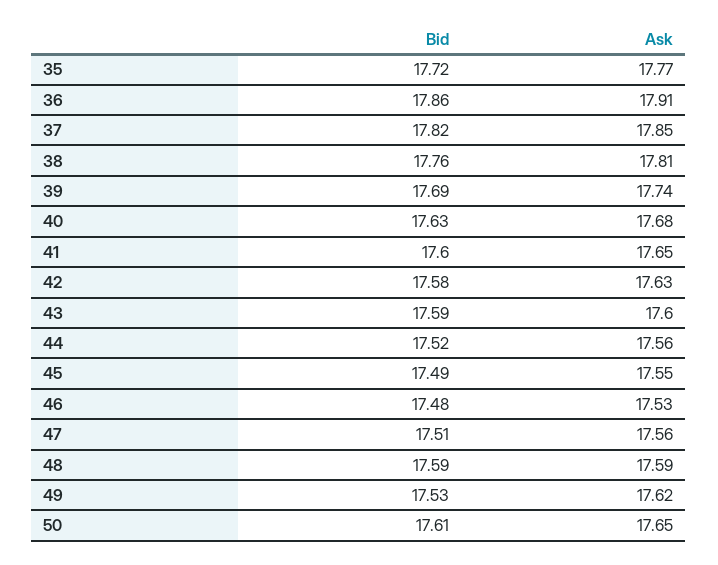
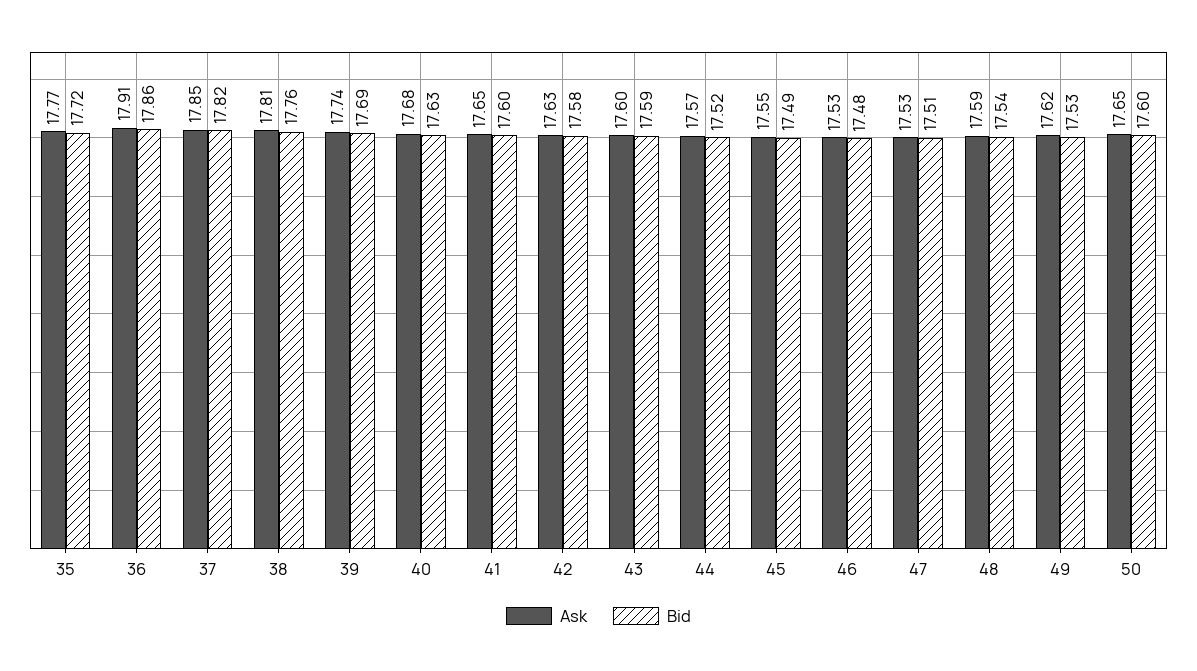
Ask, 44: 17.56 -> 17.57
Ask, 47: 17.56 -> 17.53
Bid, 48: 17.59 -> 17.54
Bid, 50: 17.61 -> 17.6

